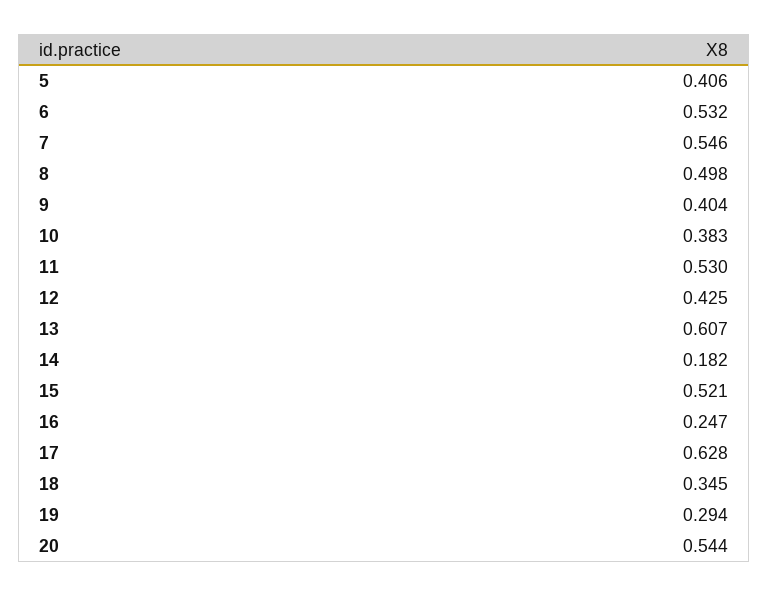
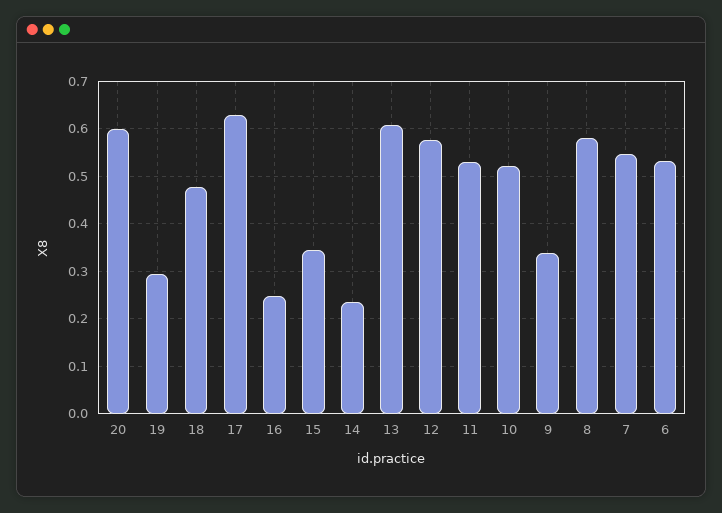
5: 0.406 -> none
8: 0.498 -> 0.58
9: 0.404 -> 0.34
10: 0.383 -> 0.52
12: 0.425 -> 0.58
14: 0.182 -> 0.24
15: 0.521 -> 0.34
18: 0.345 -> 0.48
20: 0.544 -> 0.6

